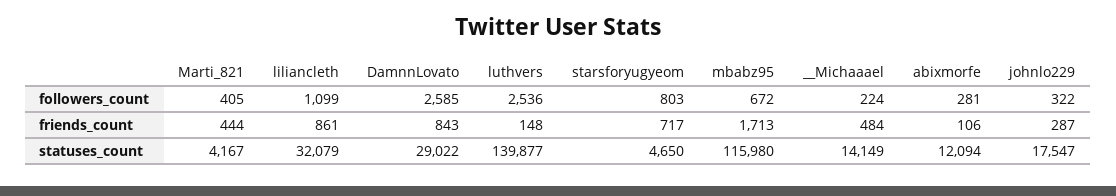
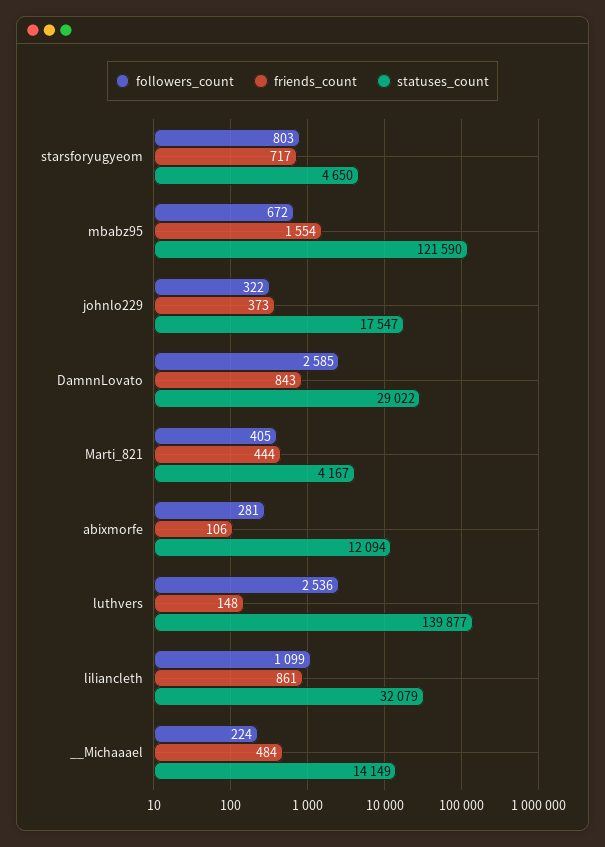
friends_count, mbabz95: 1713 -> 1554
friends_count, johnlo229: 287 -> 373
statuses_count, mbabz95: 115980 -> 121590

